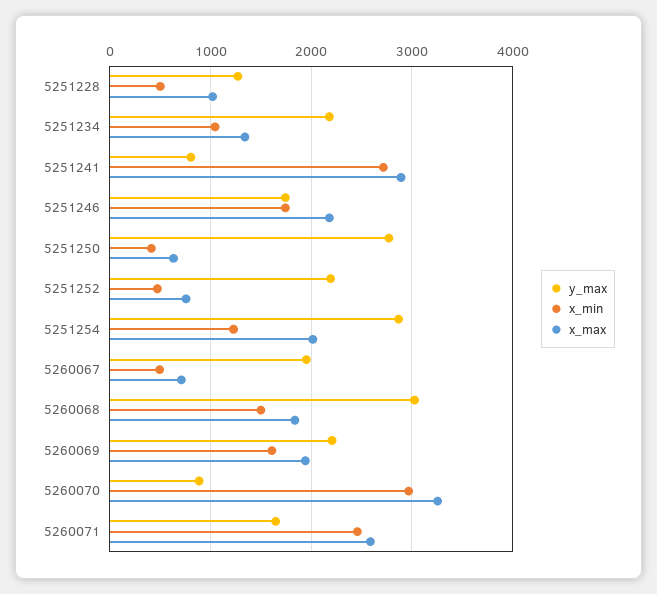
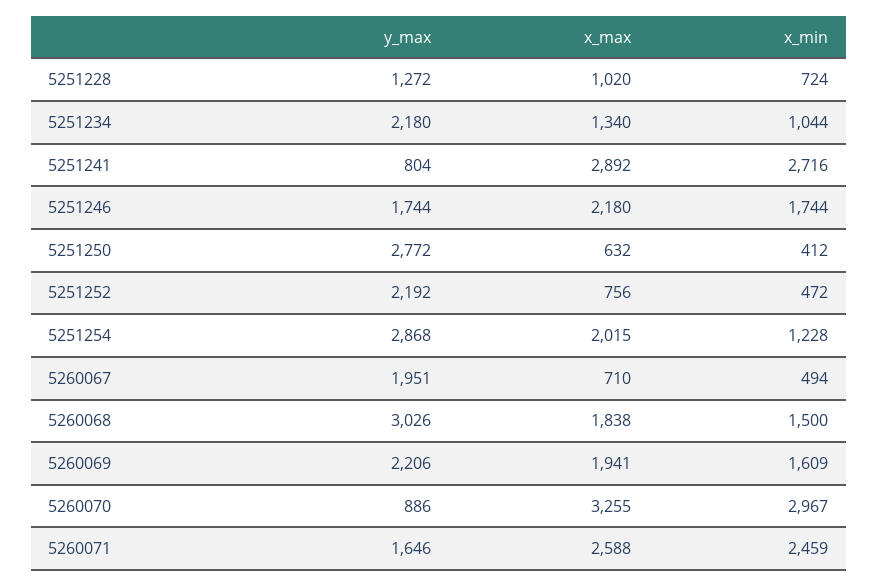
x_min, 5251228: 500 -> 724

